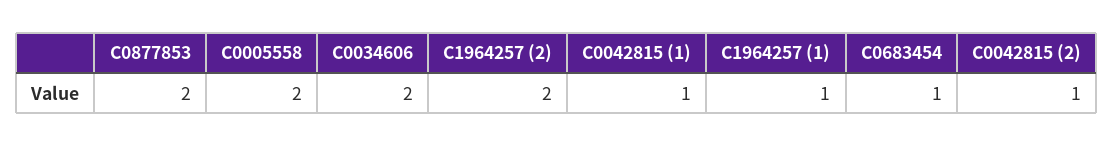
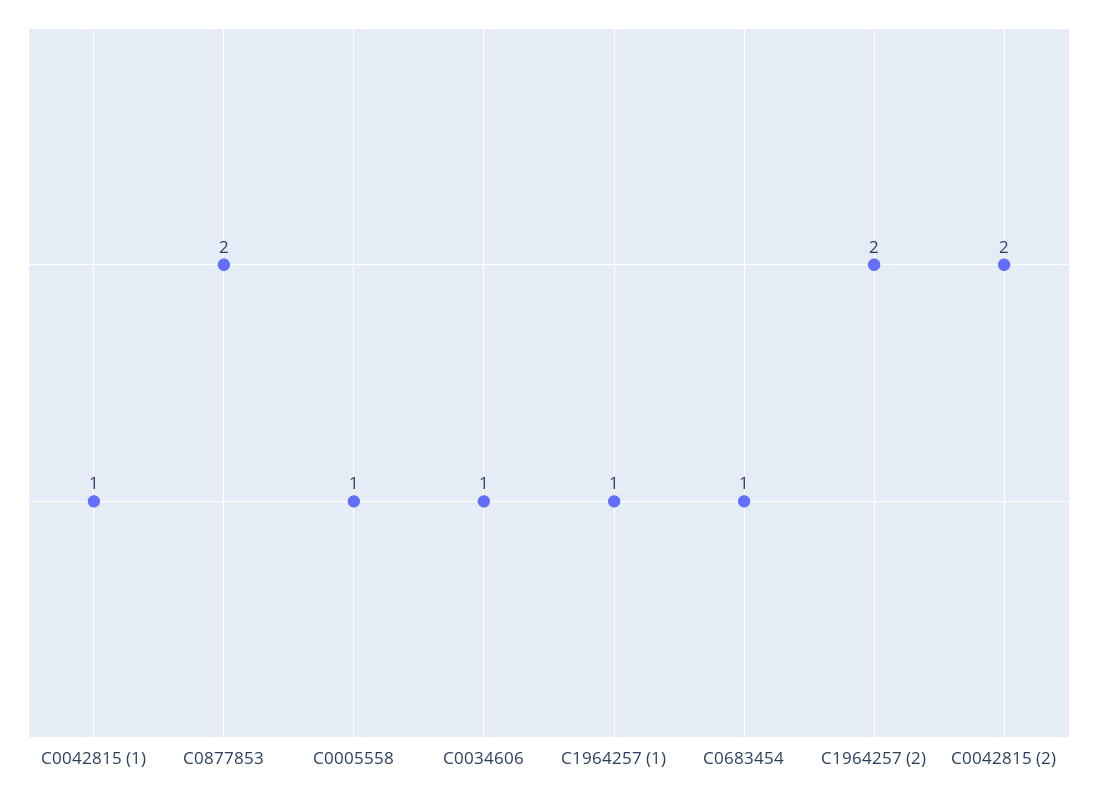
C0005558: 2 -> 1
C0034606: 2 -> 1
C0042815 (2): 1 -> 2

